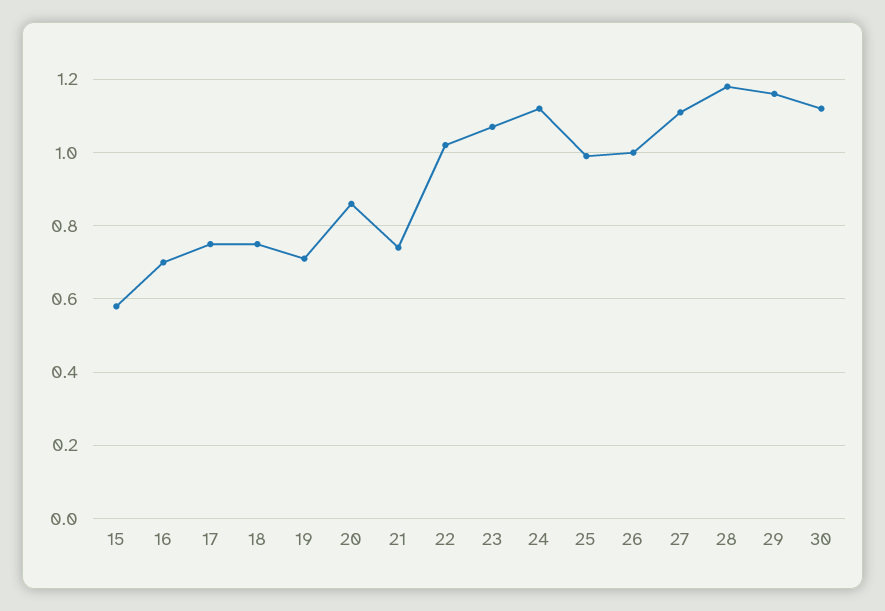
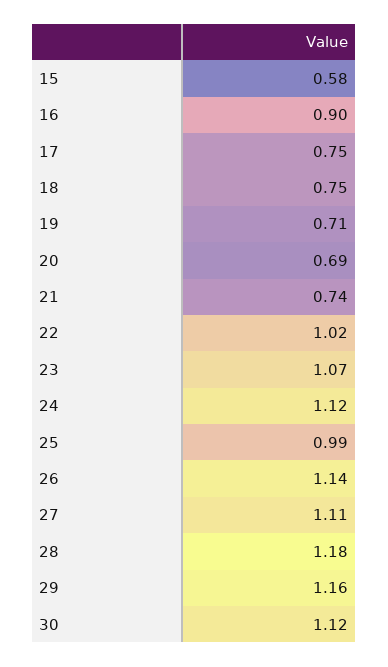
16: 0.7 -> 0.9
20: 0.85 -> 0.69
26: 1 -> 1.14

